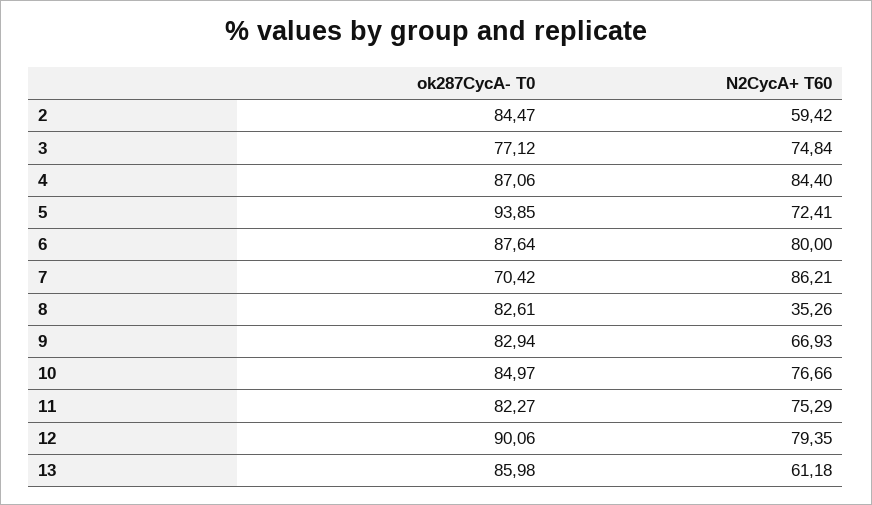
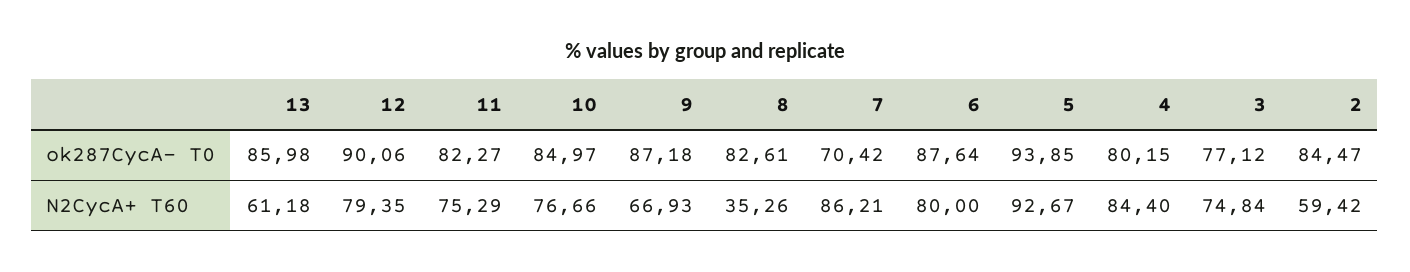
ok287CycA- T0, 4: 87.06 -> 80.15
N2CycA+ T60, 5: 72.41 -> 92.67
ok287CycA- T0, 9: 82.94 -> 87.18

